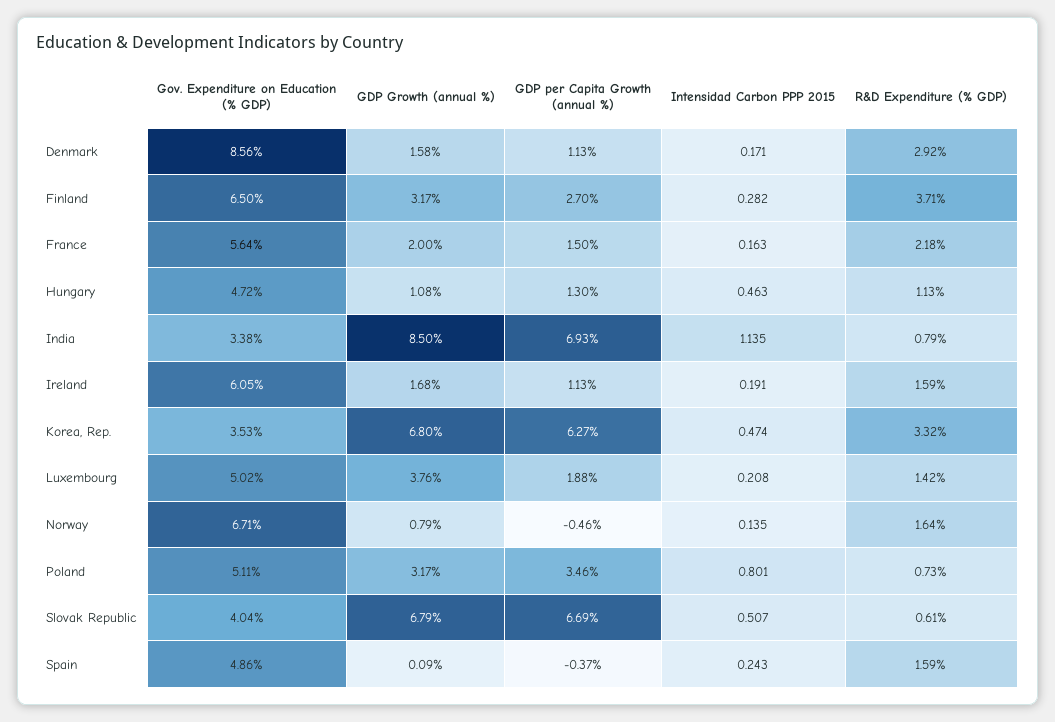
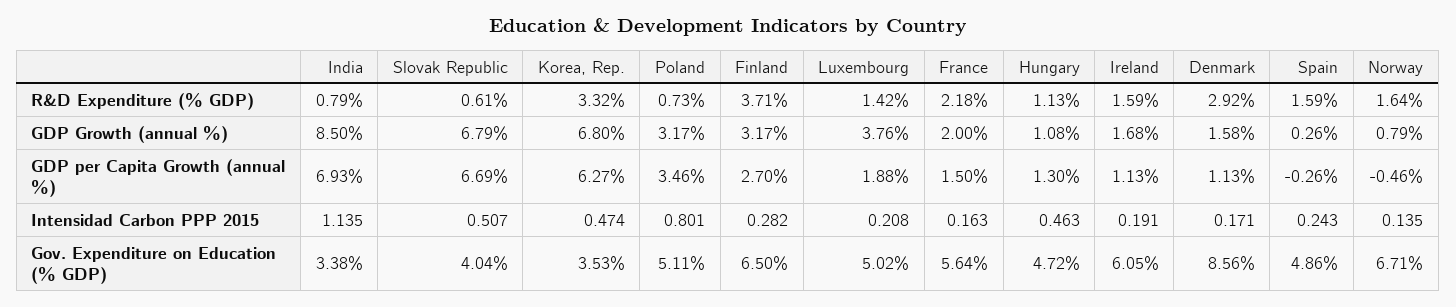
GDP Growth (annual %), Spain: 0.09 -> 0.26
GDP per Capita Growth (annual %), Spain: -0.37 -> -0.26

